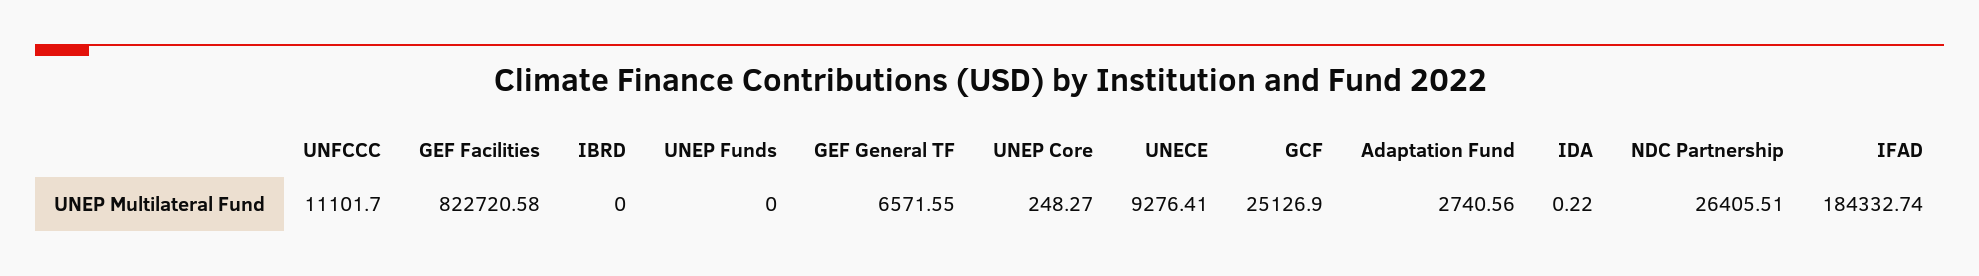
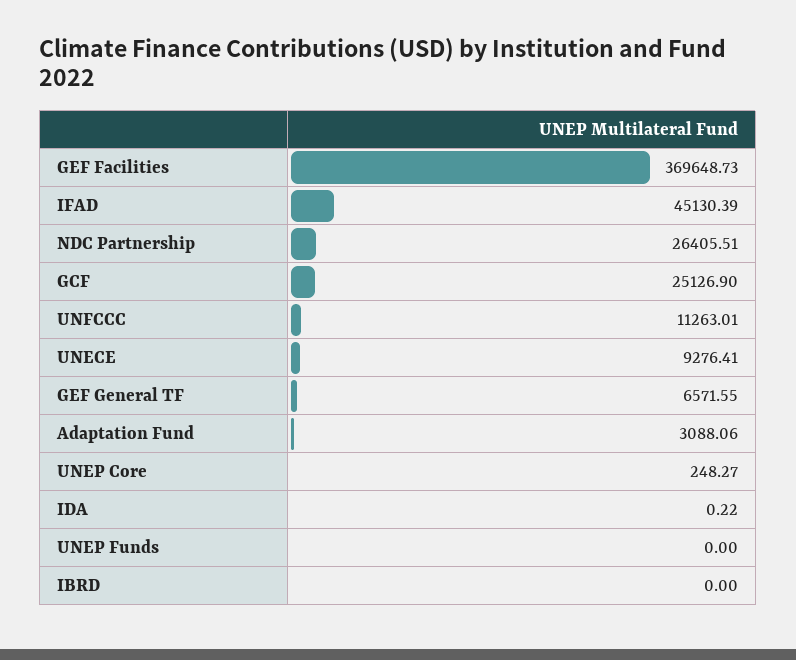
UNFCCC: 11101.7 -> 11263.01
GEF Facilities: 822720.58 -> 369648.73
Adaptation Fund: 2740.56 -> 3088.06
IFAD: 184332.74 -> 45130.39

